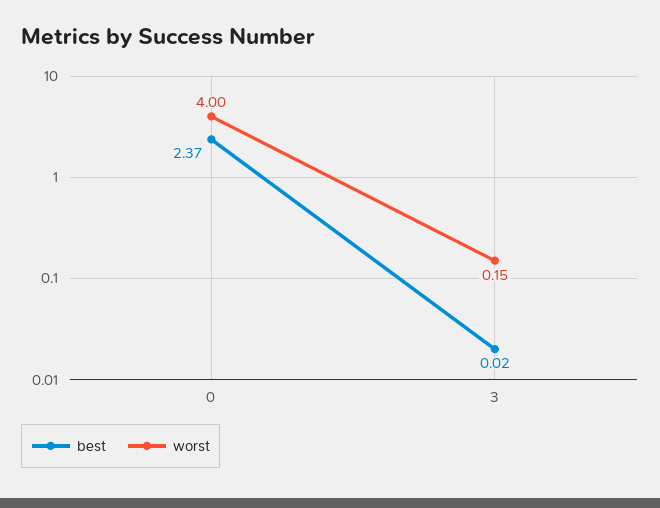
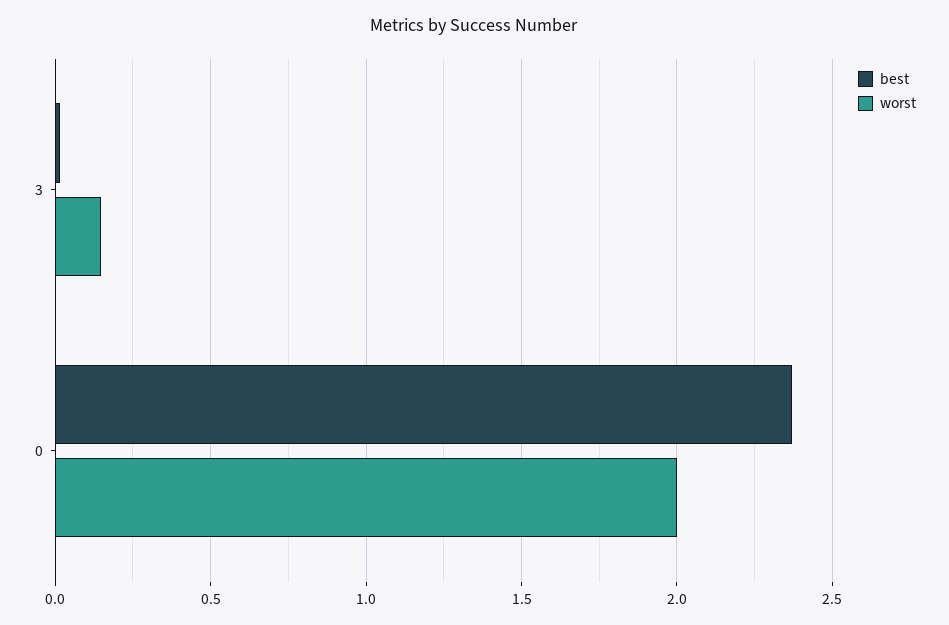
worst, 0: 4 -> 2

